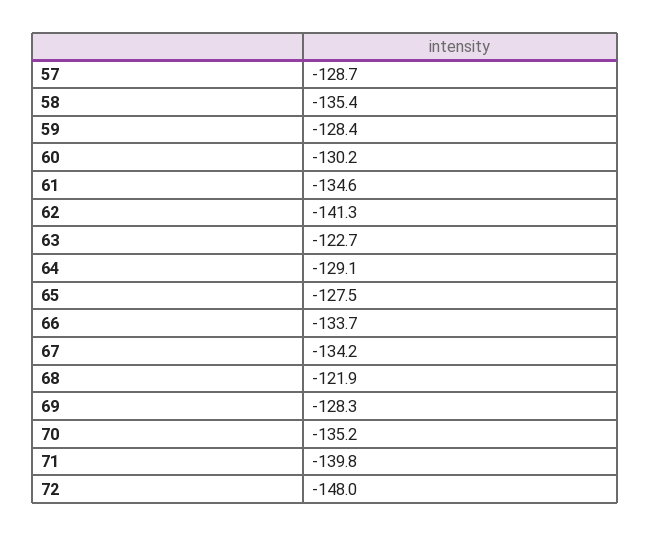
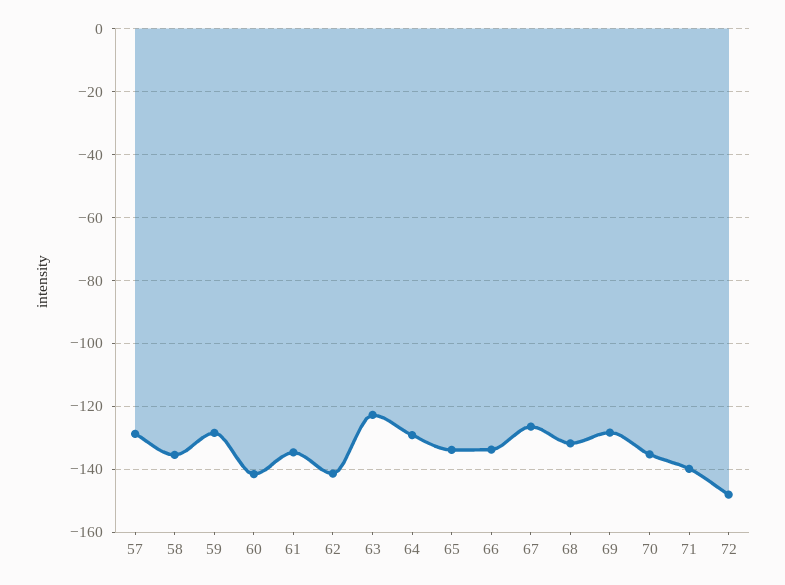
60: -130.2 -> -142
65: -127.5 -> -134
67: -134.2 -> -126
68: -121.9 -> -132

